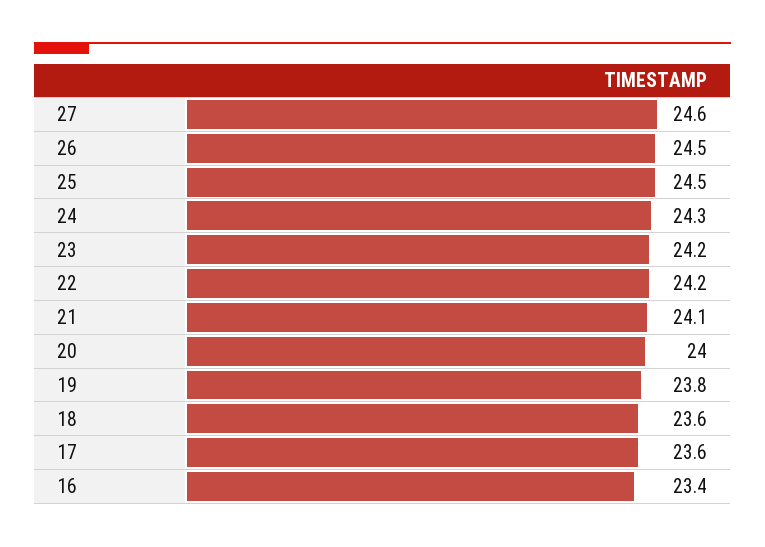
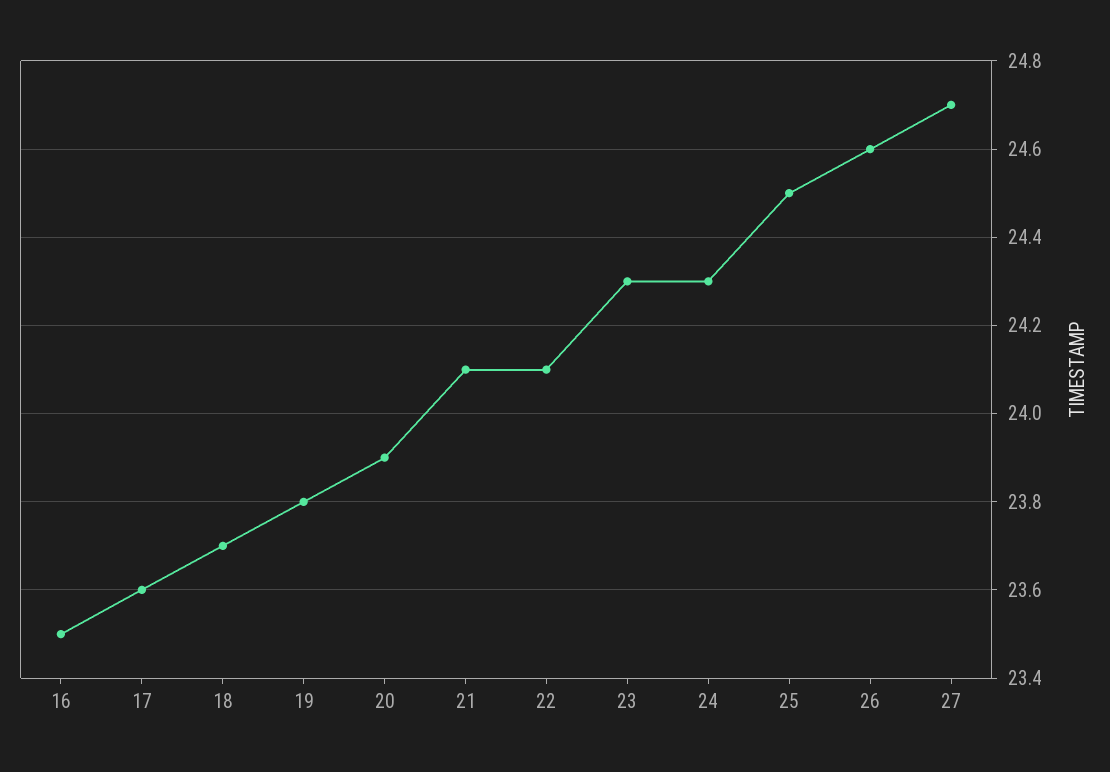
27: 24.6 -> 24.7
26: 24.5 -> 24.6
23: 24.2 -> 24.3
22: 24.2 -> 24.1
20: 24 -> 23.9
18: 23.6 -> 23.7
16: 23.4 -> 23.5

